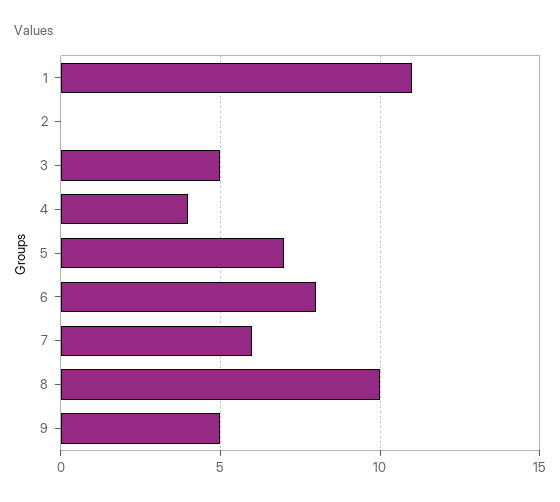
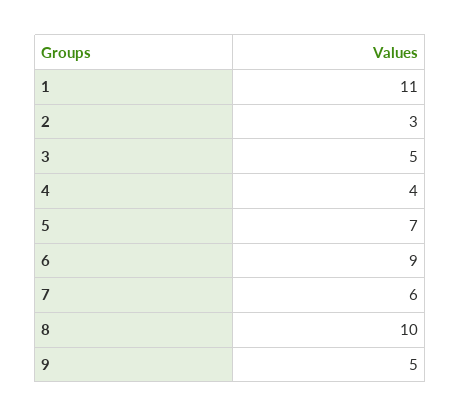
2: 0 -> 3
6: 8 -> 9

